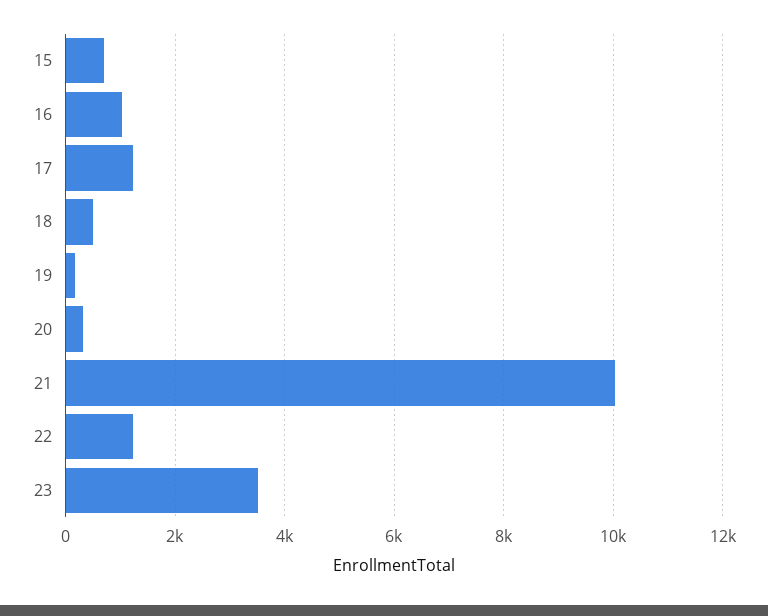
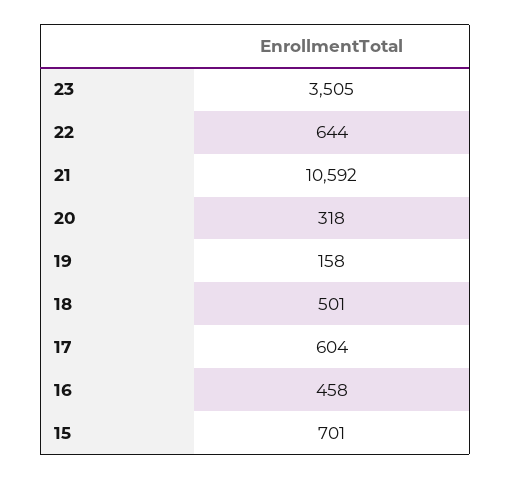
16: 1000 -> 458
17: 1200 -> 604
21: 10000 -> 10592
22: 1200 -> 644

